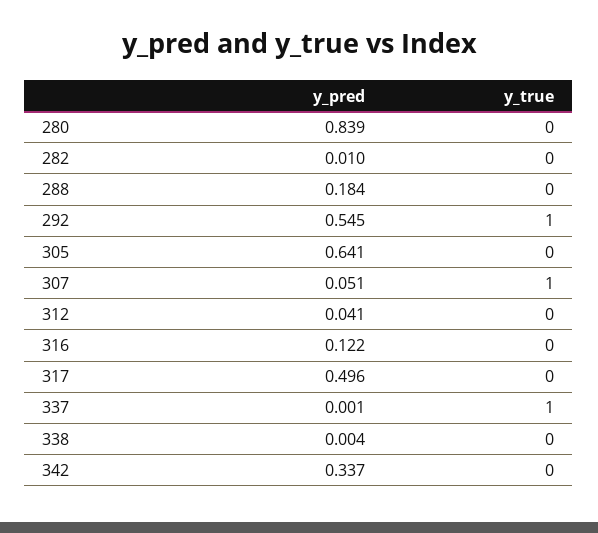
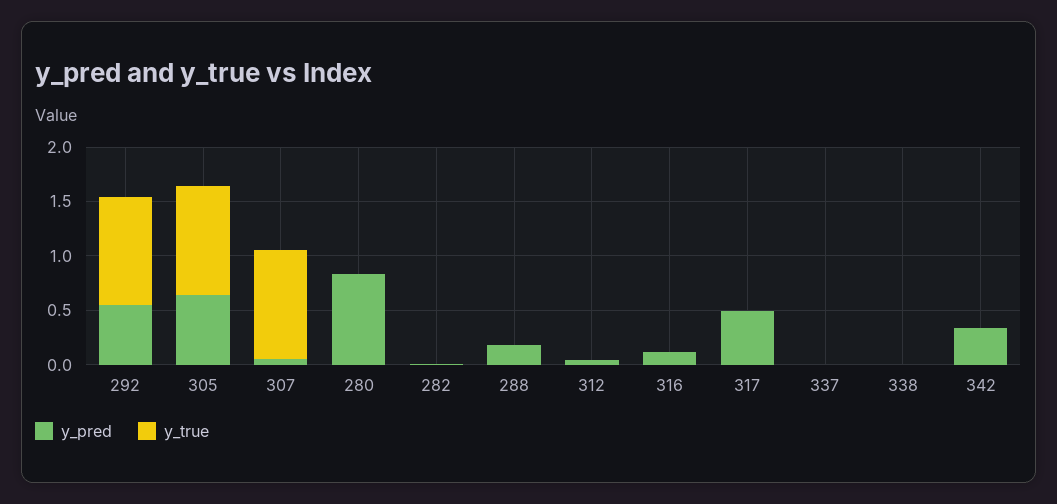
y_true, 305: 0 -> 1
y_true, 337: 1 -> 0

